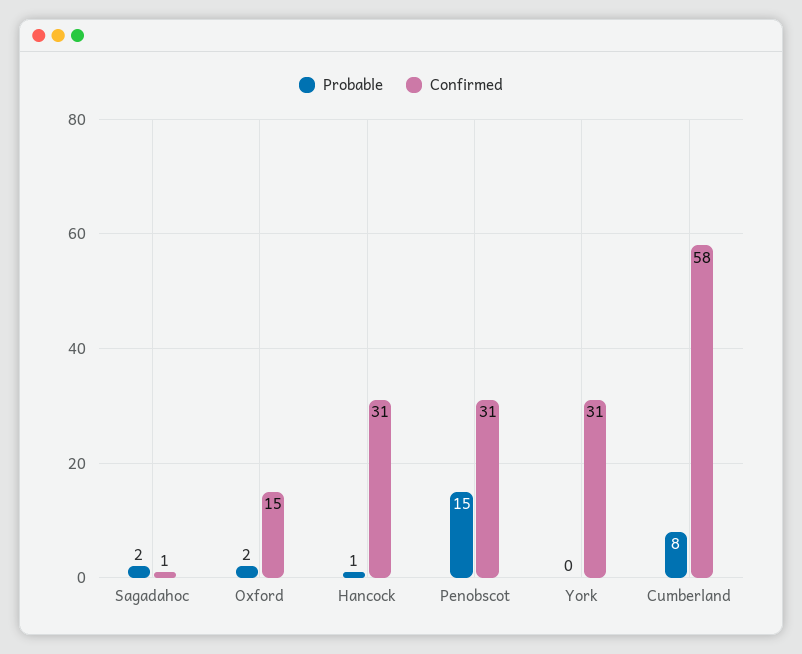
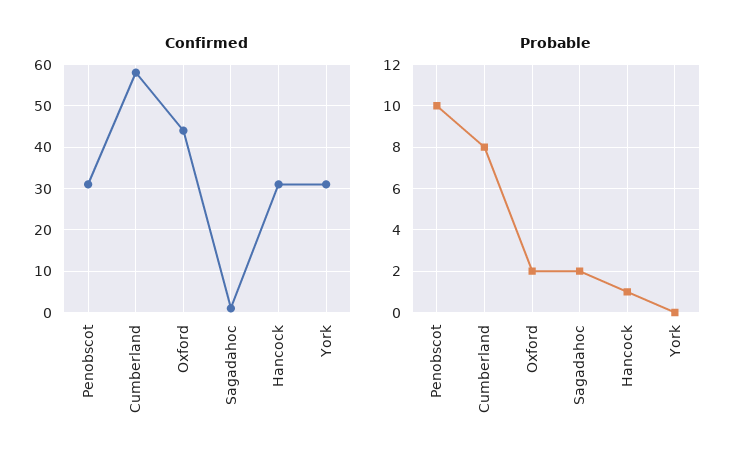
Confirmed, Oxford: 15 -> 45
Probable, Penobscot: 15 -> 10

